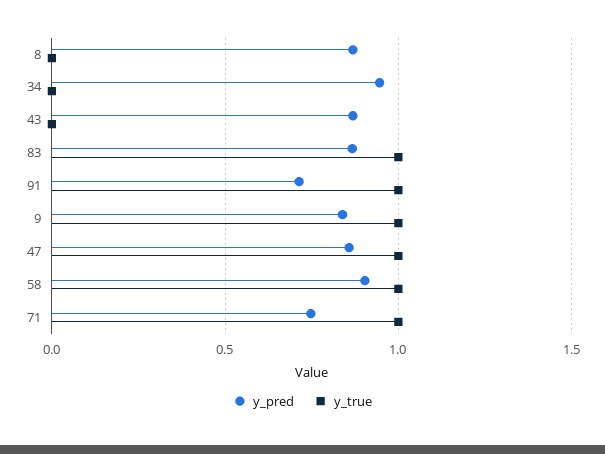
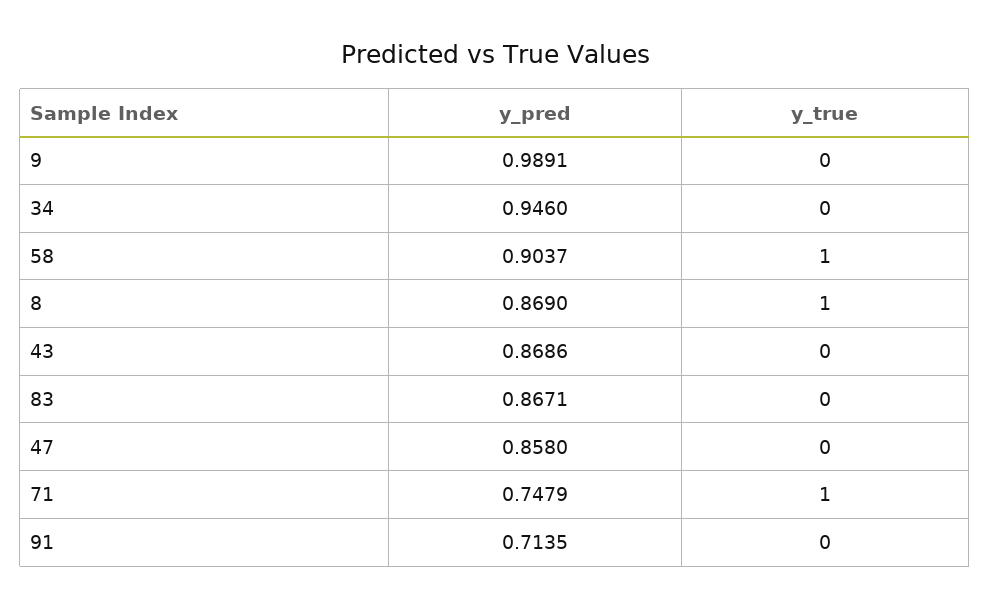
y_true, 8: 0 -> 1
y_true, 83: 1 -> 0
y_true, 91: 1 -> 0
y_pred, 9: 0.85 -> 0.9891
y_true, 9: 1 -> 0
y_true, 47: 1 -> 0

